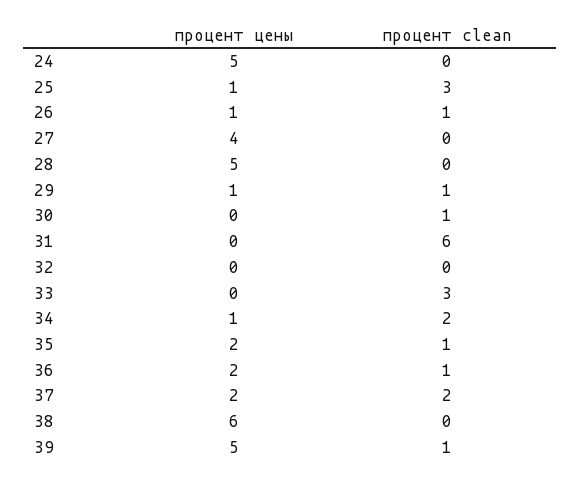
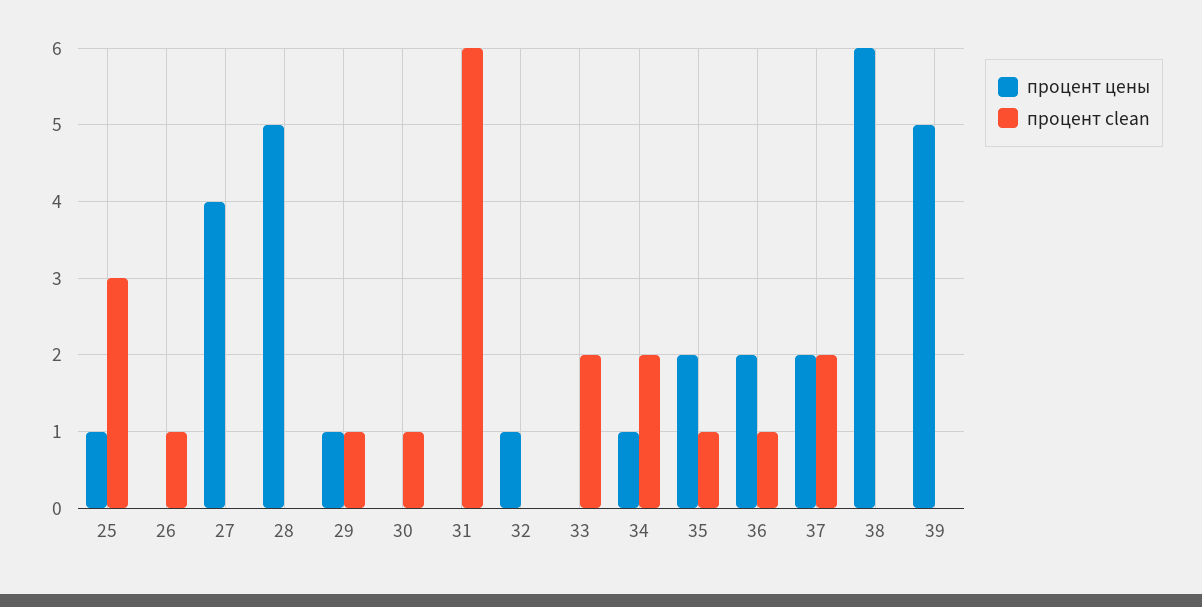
процент цены, 24: 5 -> none
процент clean, 24: 0 -> none
процент цены, 26: 1 -> 0
процент цены, 32: 0 -> 1
процент clean, 33: 3 -> 2
процент clean, 39: 1 -> 0

